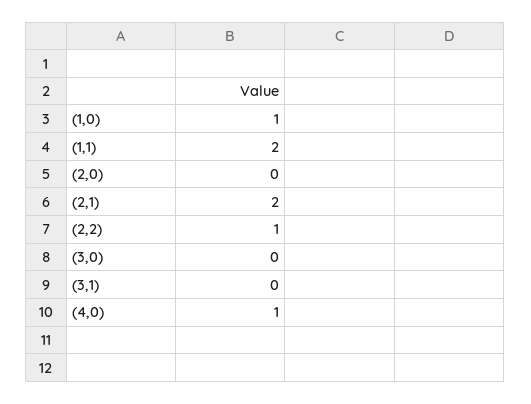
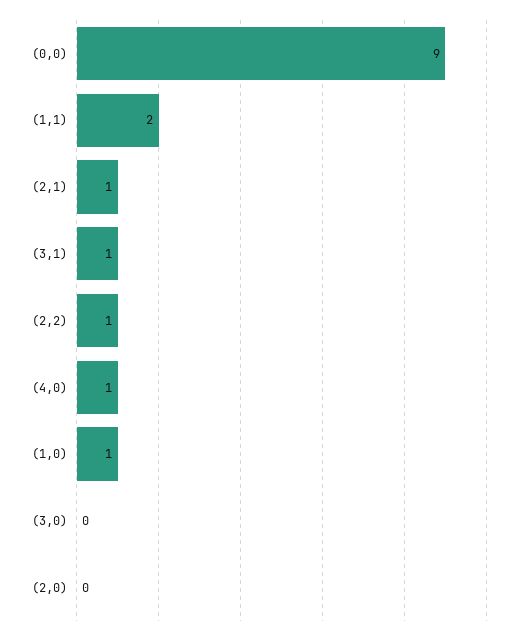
(2,1): 2 -> 1
(3,1): 0 -> 1
(0,0): none -> 9

